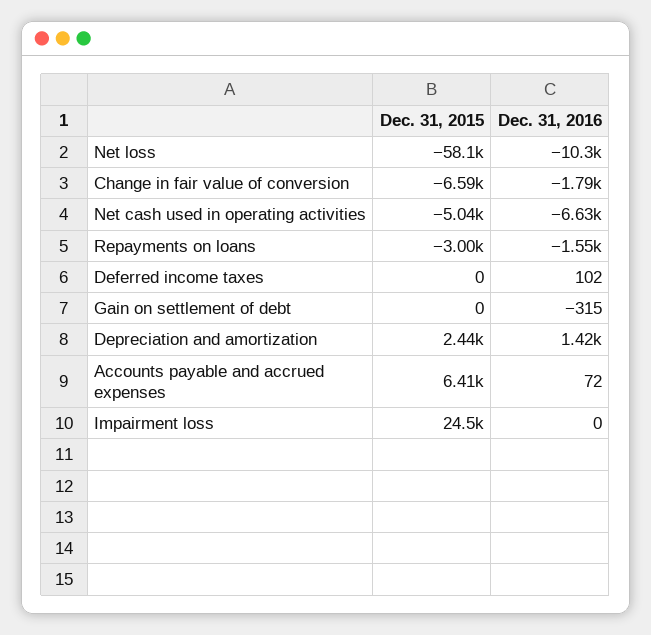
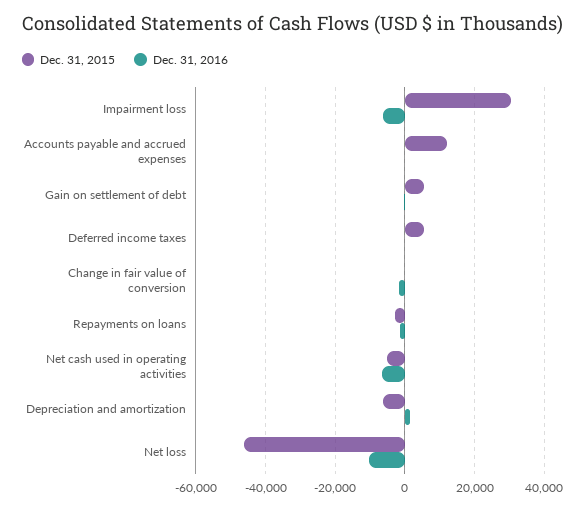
Dec. 31, 2015, Net loss: -58100 -> -46000
Dec. 31, 2015, Change in fair value of conversion: -6590 -> 0
Dec. 31, 2015, Deferred income taxes: 0 -> 6000
Dec. 31, 2015, Gain on settlement of debt: 0 -> 6000
Dec. 31, 2015, Depreciation and amortization: 2440 -> -6000
Dec. 31, 2015, Accounts payable and accrued expenses: 6410 -> 12000
Dec. 31, 2015, Impairment loss: 24500 -> 30000
Dec. 31, 2016, Impairment loss: 0 -> -6000

